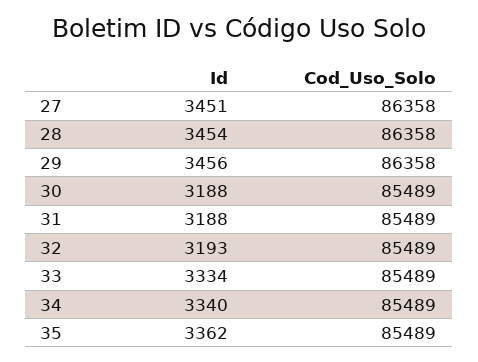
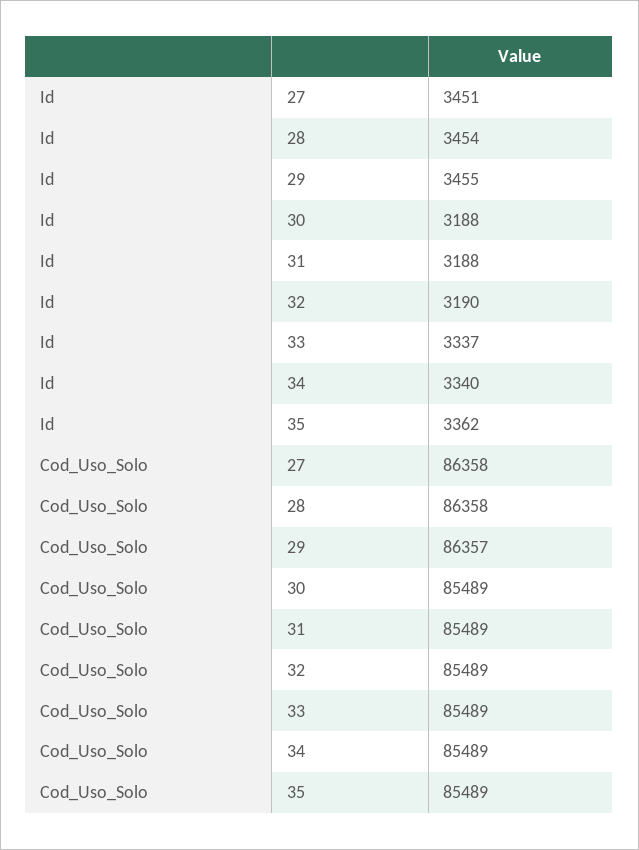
Id, 29: 3456 -> 3455
Cod_Uso_Solo, 29: 86358 -> 86357
Id, 32: 3193 -> 3190
Id, 33: 3334 -> 3337

